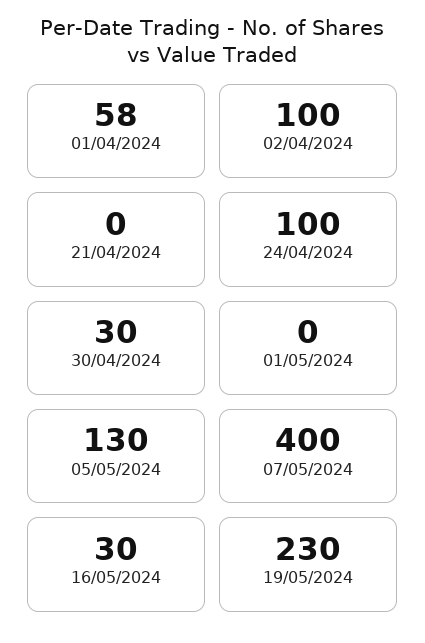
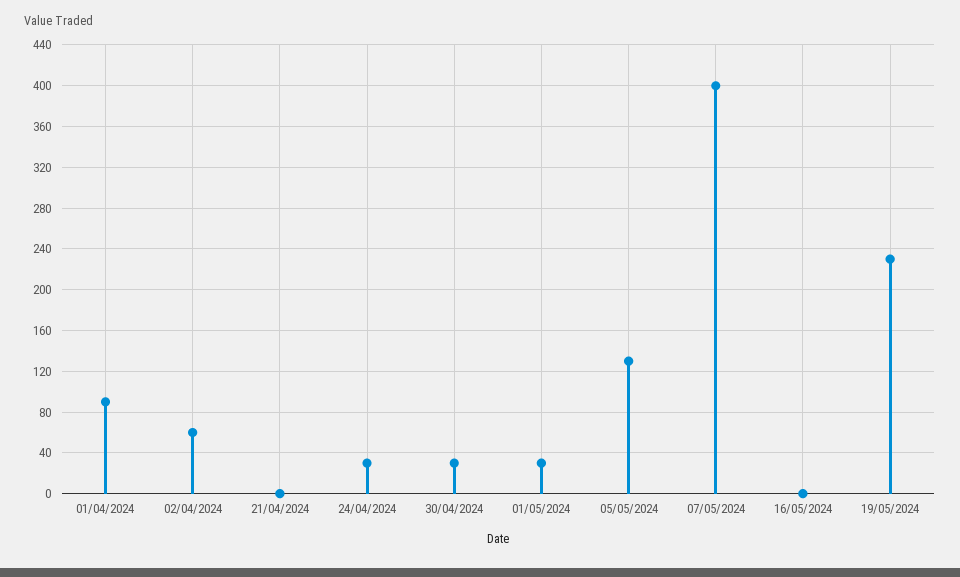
01/04/2024: 58 -> 90
02/04/2024: 100 -> 60
24/04/2024: 100 -> 30
01/05/2024: 0 -> 30
16/05/2024: 30 -> 0

